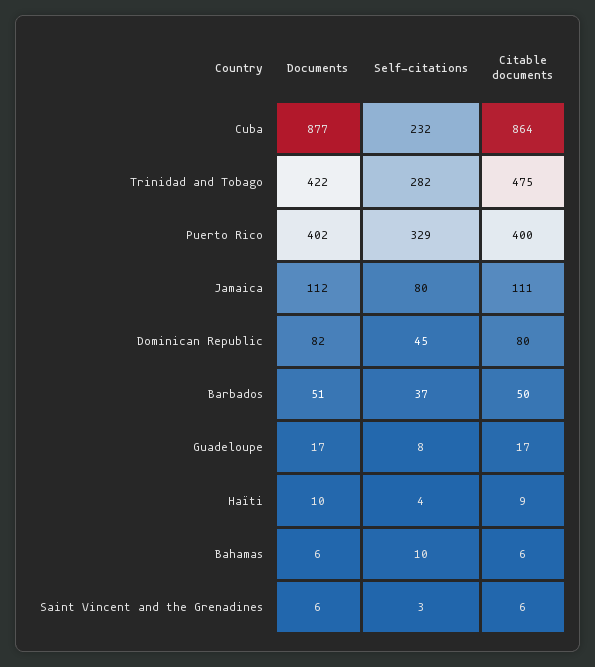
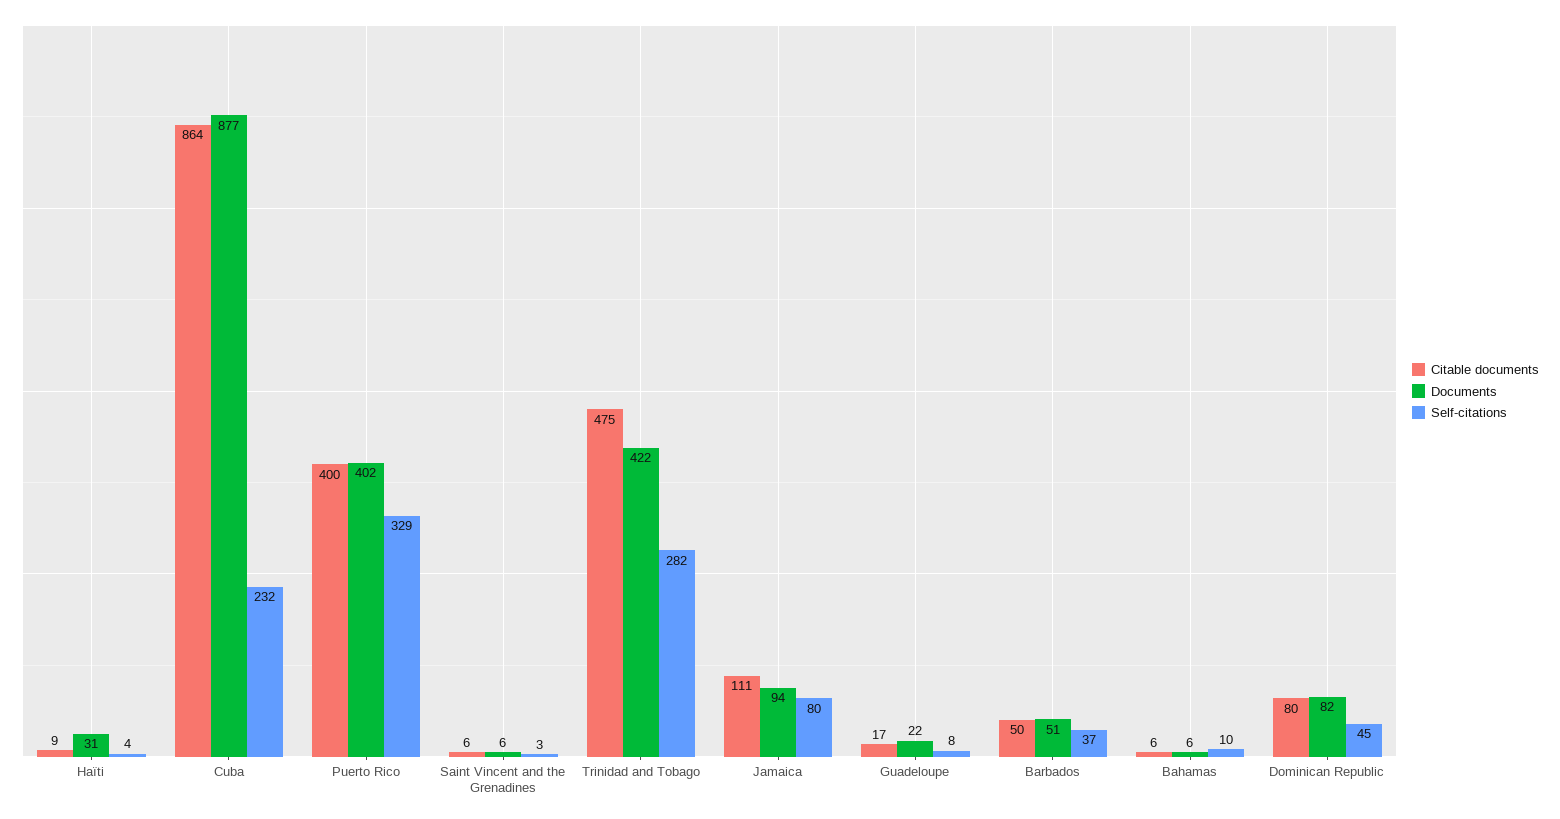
Documents, Jamaica: 112 -> 94
Documents, Guadeloupe: 17 -> 22
Documents, Haïti: 10 -> 31

